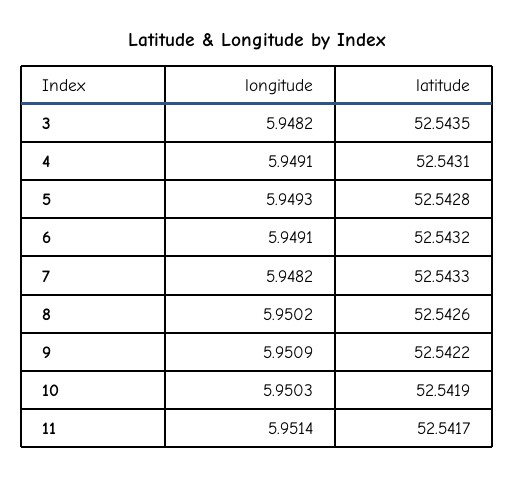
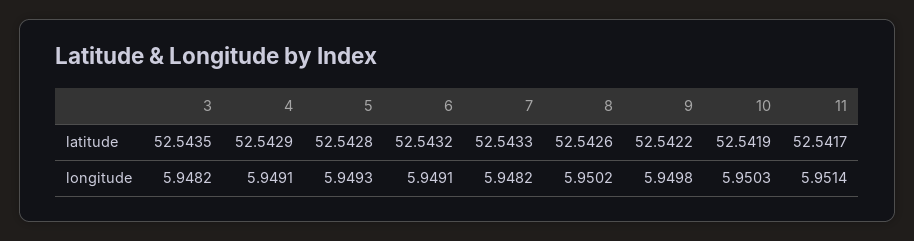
latitude, 4: 52.5431 -> 52.5429
longitude, 9: 5.9509 -> 5.9498

